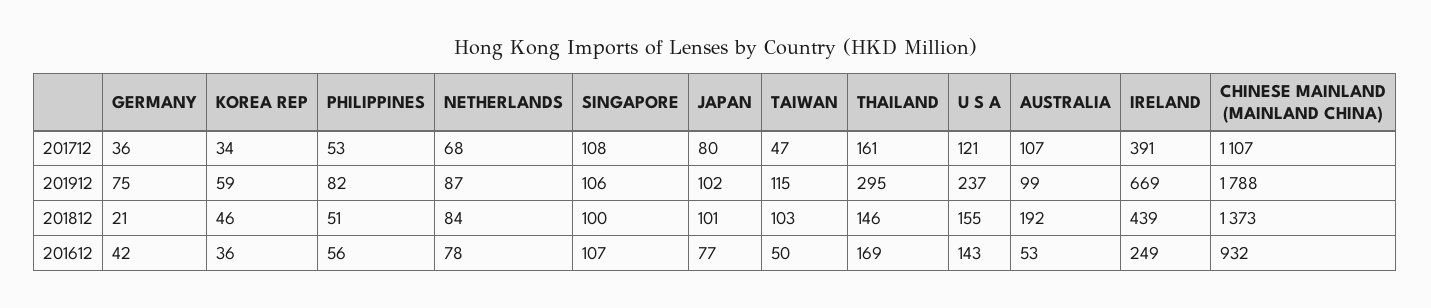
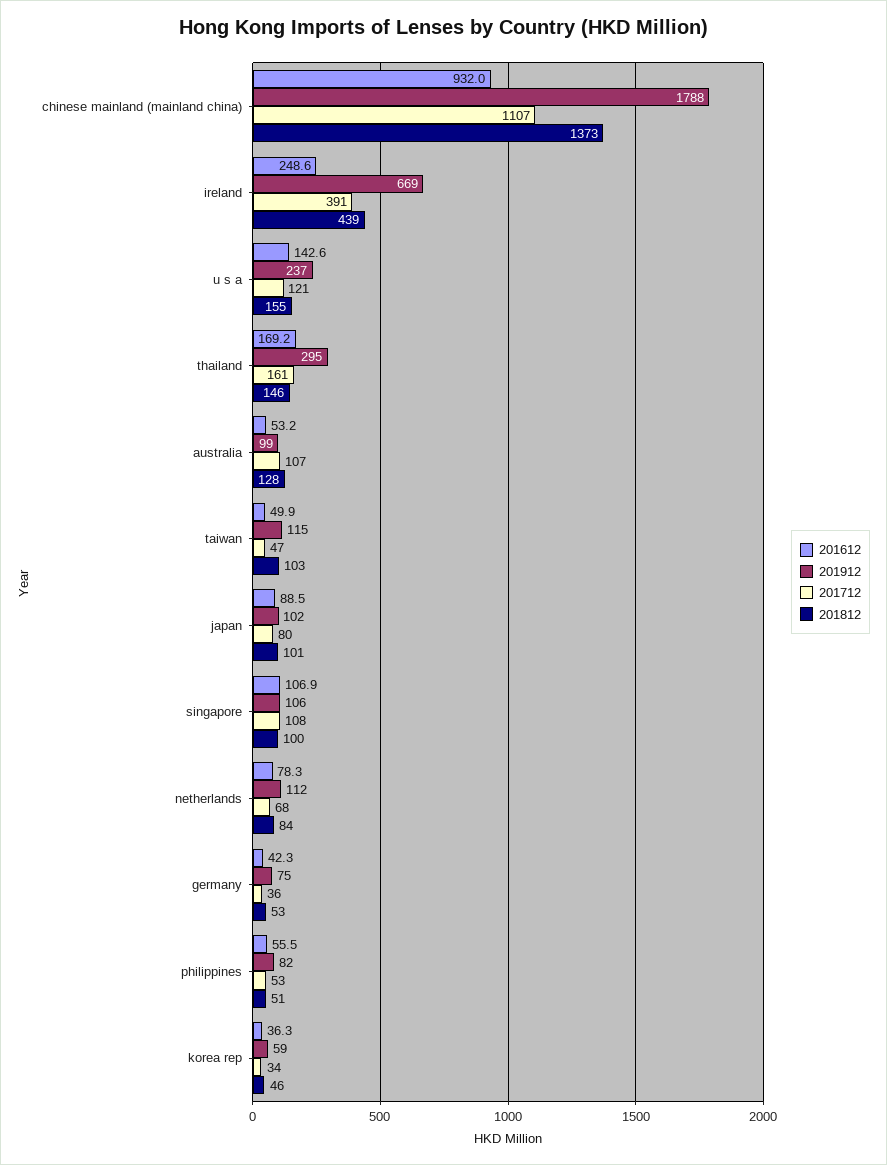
201912, NETHERLANDS: 87 -> 112
201812, GERMANY: 21 -> 53
201812, AUSTRALIA: 192 -> 128
201612, JAPAN: 77 -> 88.5

